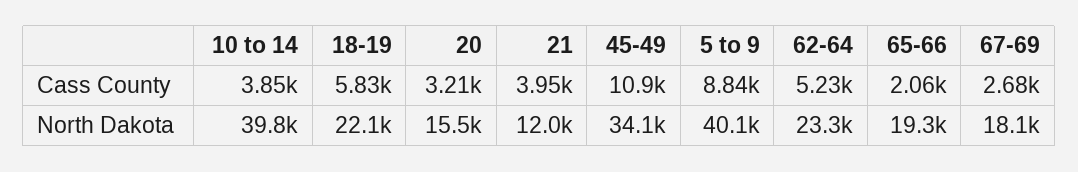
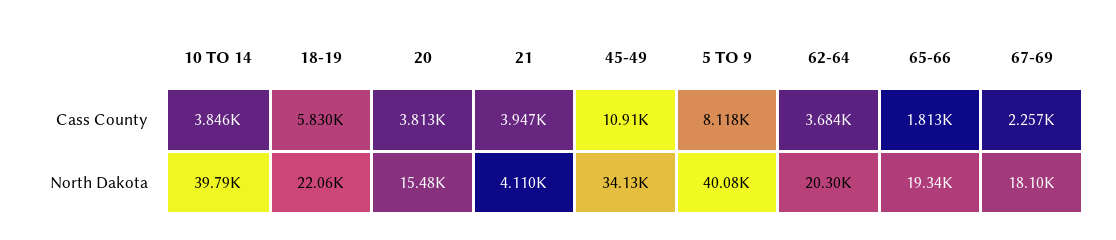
20, Cass County: 3210 -> 3813
5 to 9, Cass County: 8840 -> 8118
62-64, Cass County: 5230 -> 3684
65-66, Cass County: 2060 -> 1813
67-69, Cass County: 2680 -> 2257
21, North Dakota: 12000 -> 4110
62-64, North Dakota: 23300 -> 20300

